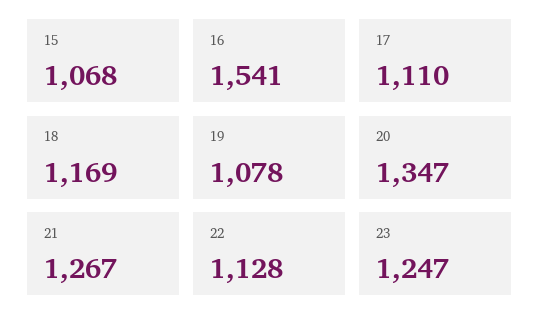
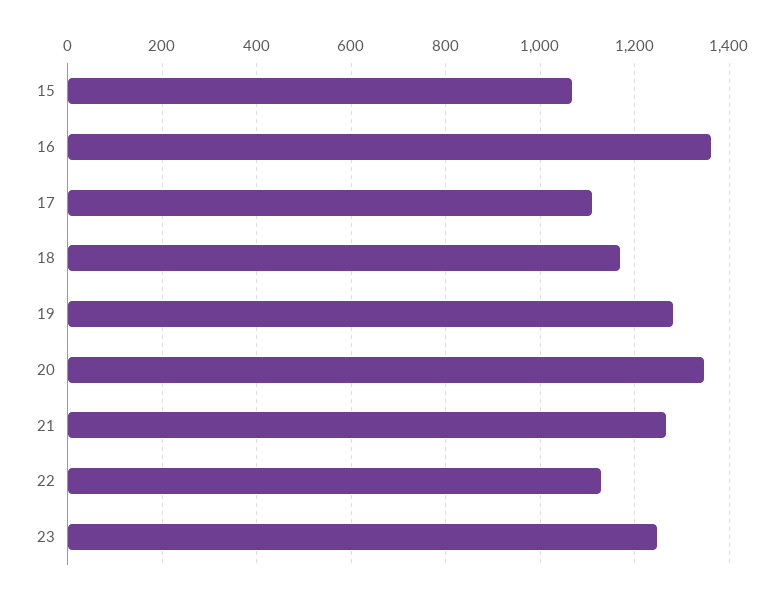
16: 1541 -> 1360
19: 1078 -> 1280

